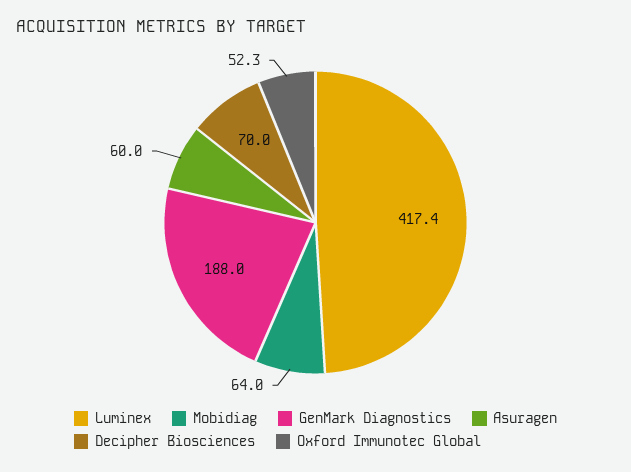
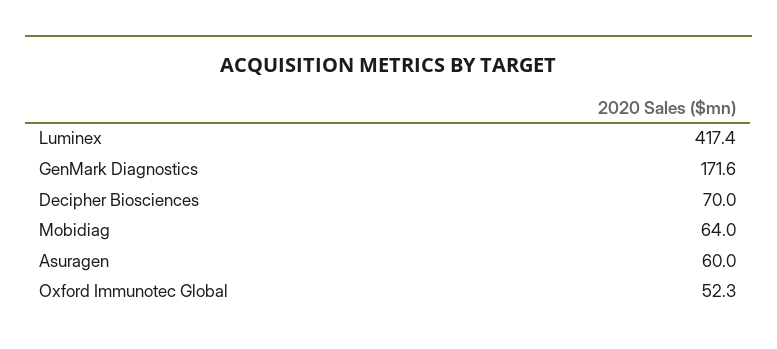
GenMark Diagnostics: 188 -> 171.6

